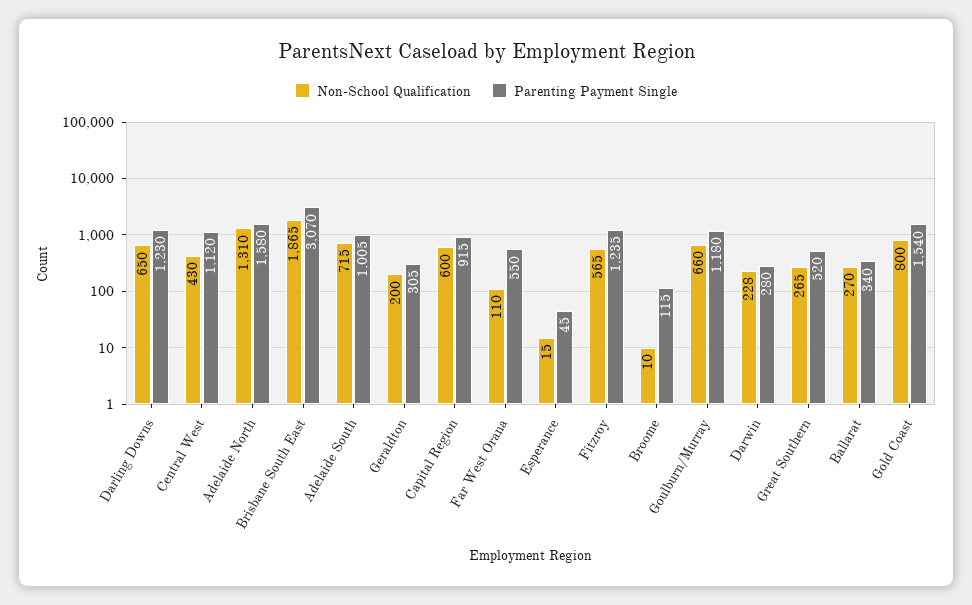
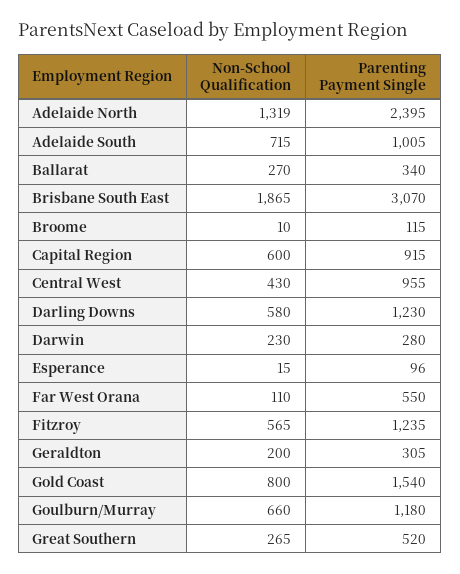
Non-School Qualification, Darling Downs: 650 -> 580
Parenting Payment Single, Central West: 1120 -> 955
Non-School Qualification, Adelaide North: 1310 -> 1319
Parenting Payment Single, Adelaide North: 1580 -> 2395
Parenting Payment Single, Esperance: 45 -> 96
Non-School Qualification, Darwin: 228 -> 230

